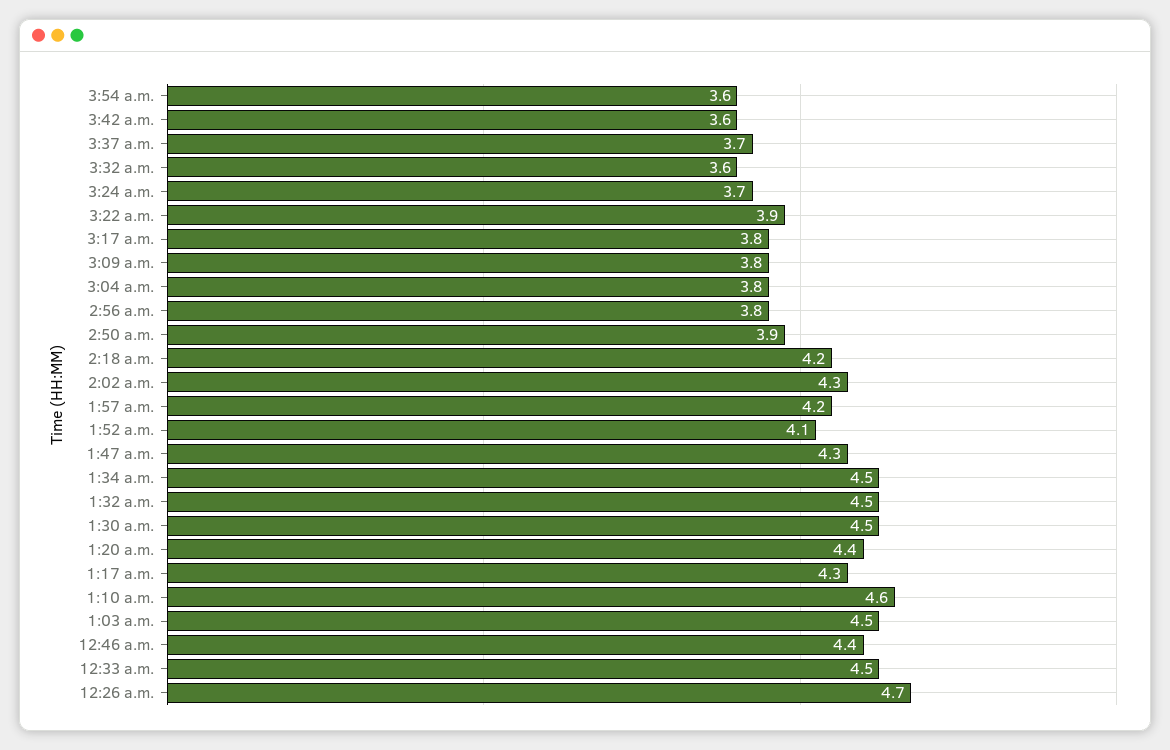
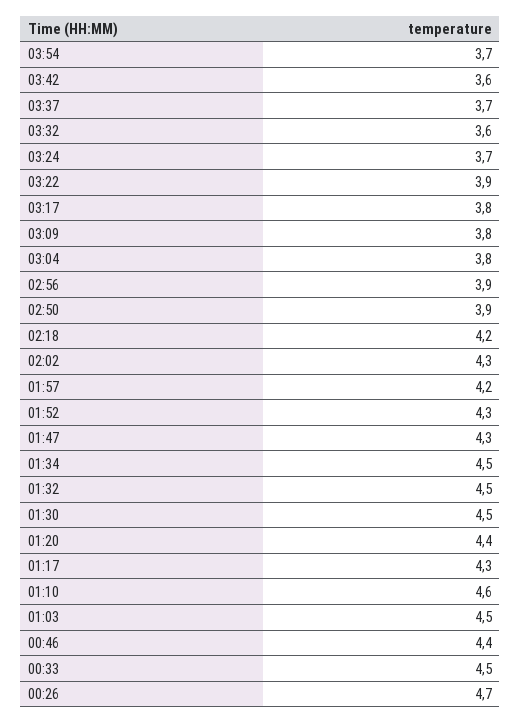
3:54 a.m.: 3.6 -> 3.7
2:56 a.m.: 3.8 -> 3.9
1:52 a.m.: 4.1 -> 4.3

